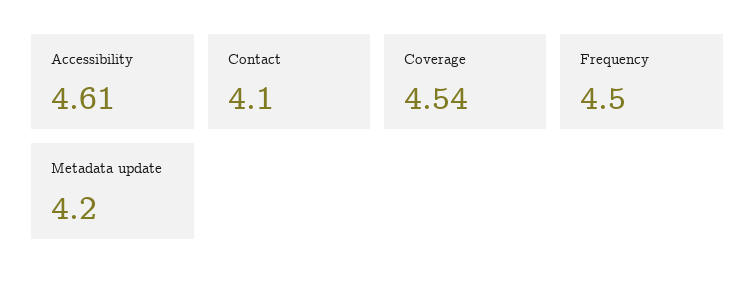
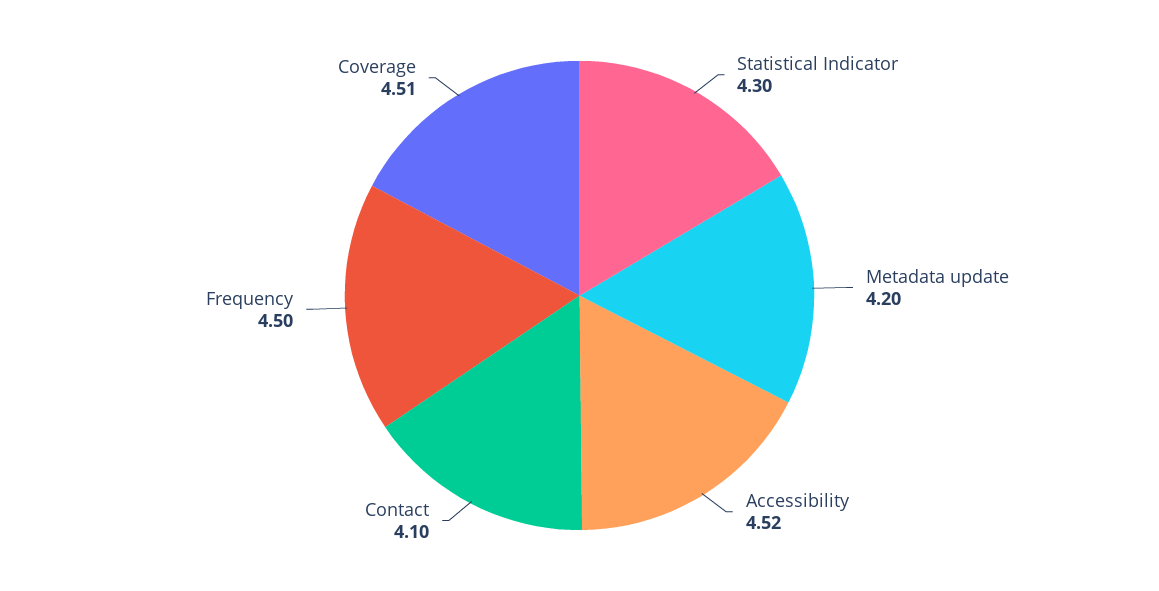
Accessibility: 4.61 -> 4.52
Coverage: 4.54 -> 4.51
Statistical Indicator: none -> 4.3

